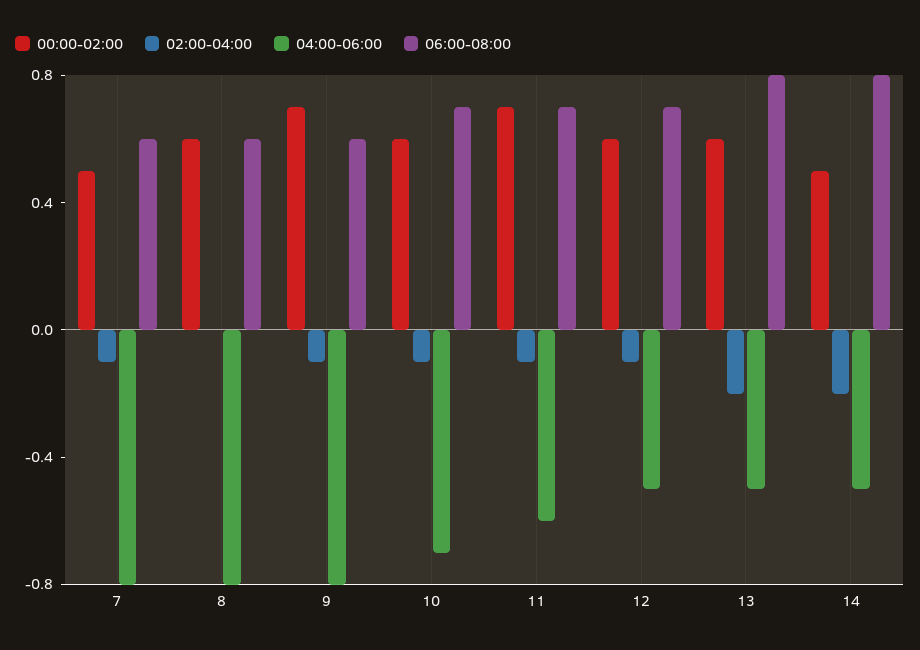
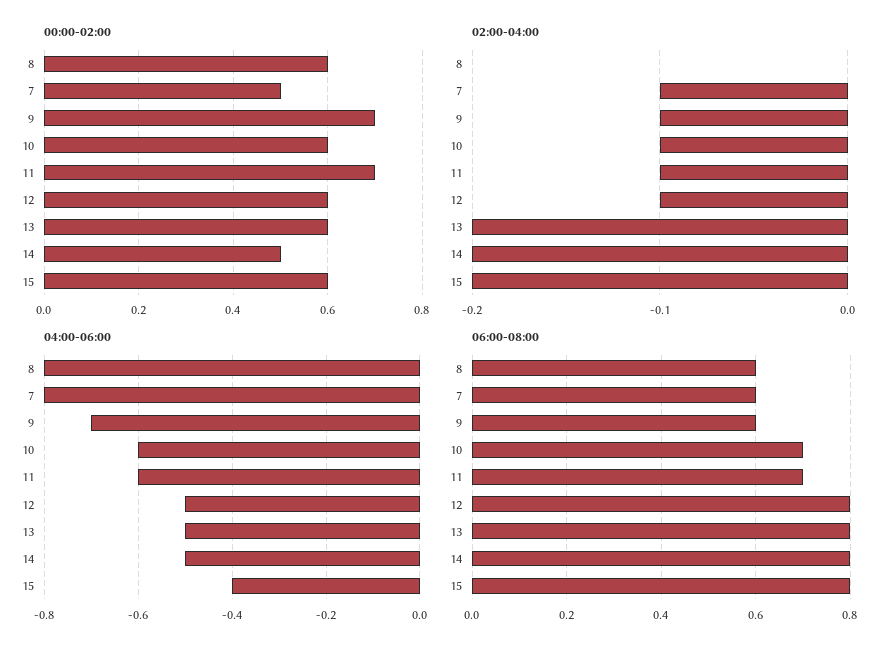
04:00-06:00, 9: -0.8 -> -0.7
04:00-06:00, 10: -0.7 -> -0.6
06:00-08:00, 12: 0.7 -> 0.8
00:00-02:00, 15: none -> 0.6
02:00-04:00, 15: none -> -0.2
04:00-06:00, 15: none -> -0.4
06:00-08:00, 15: none -> 0.8

